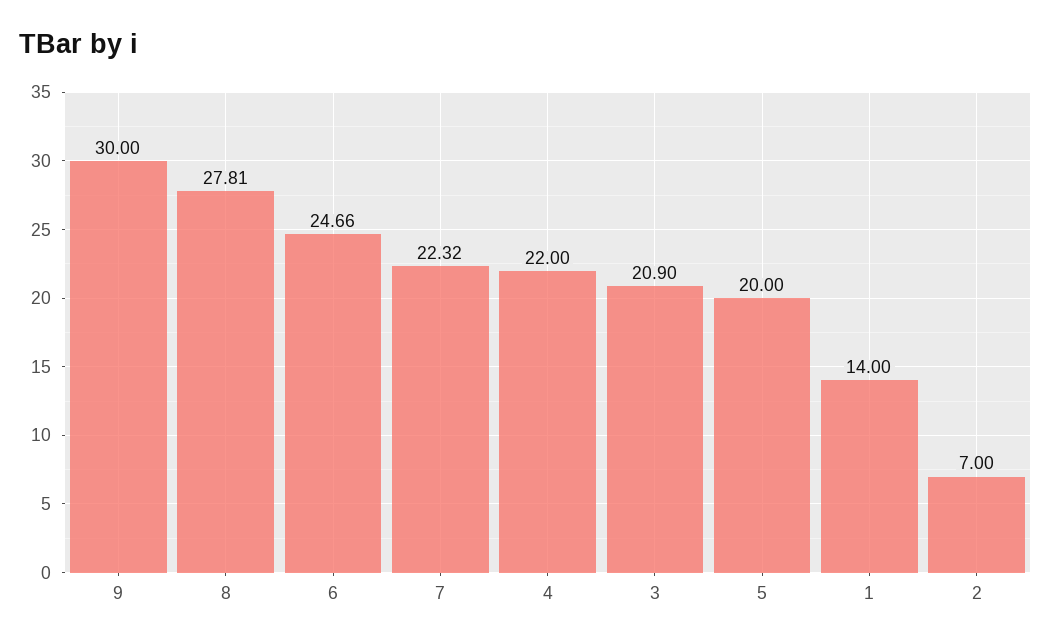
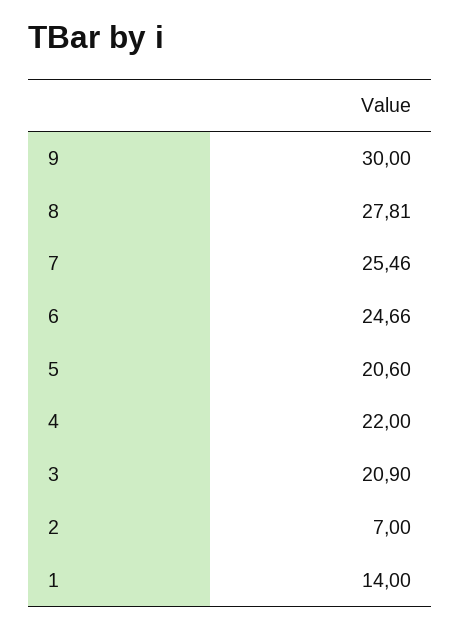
7: 22.32 -> 25.46
5: 20 -> 20.6

